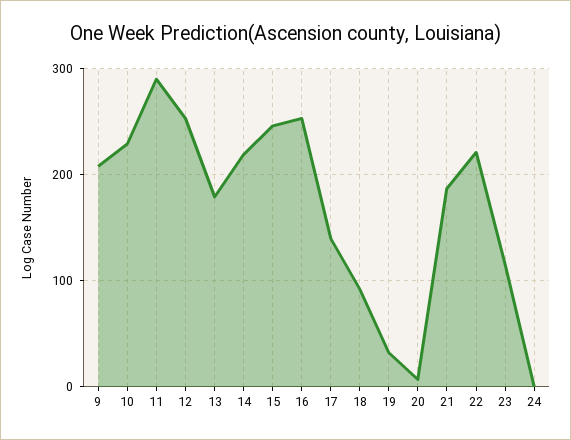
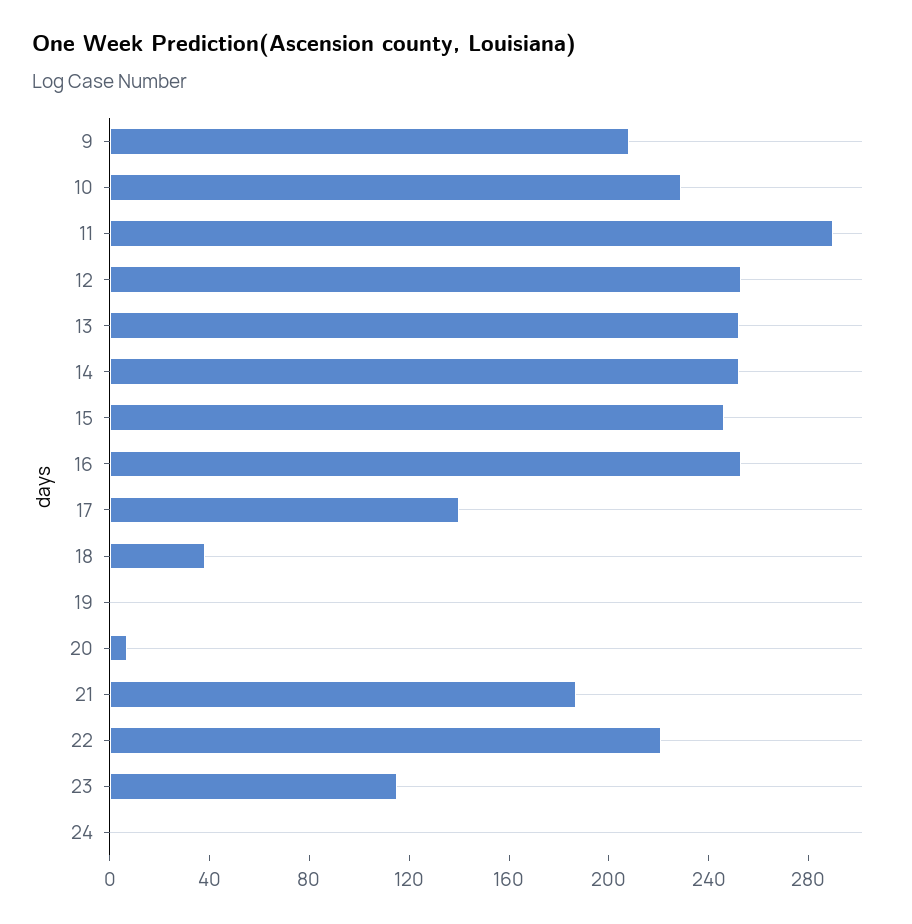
13: 180 -> 250
14: 220 -> 250
18: 90 -> 40
19: 30 -> 0

